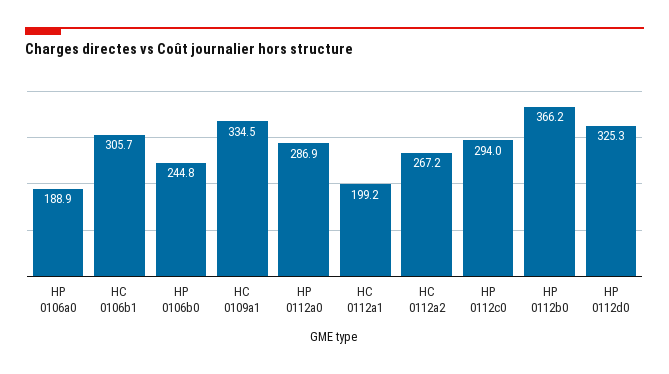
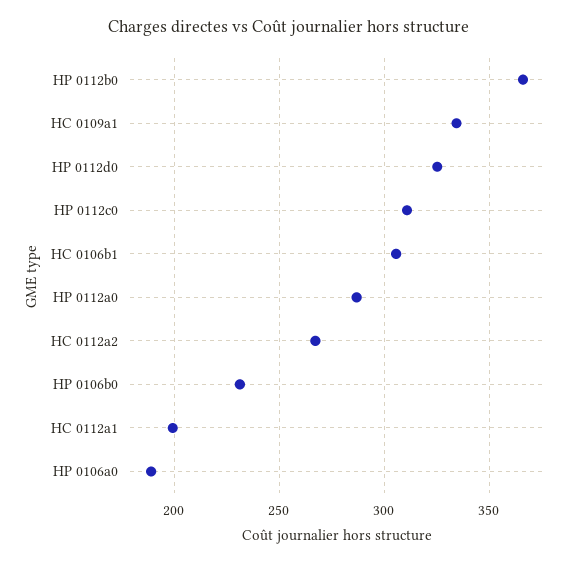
HP 0106b0: 244.8 -> 230
HP 0112c0: 294 -> 310

